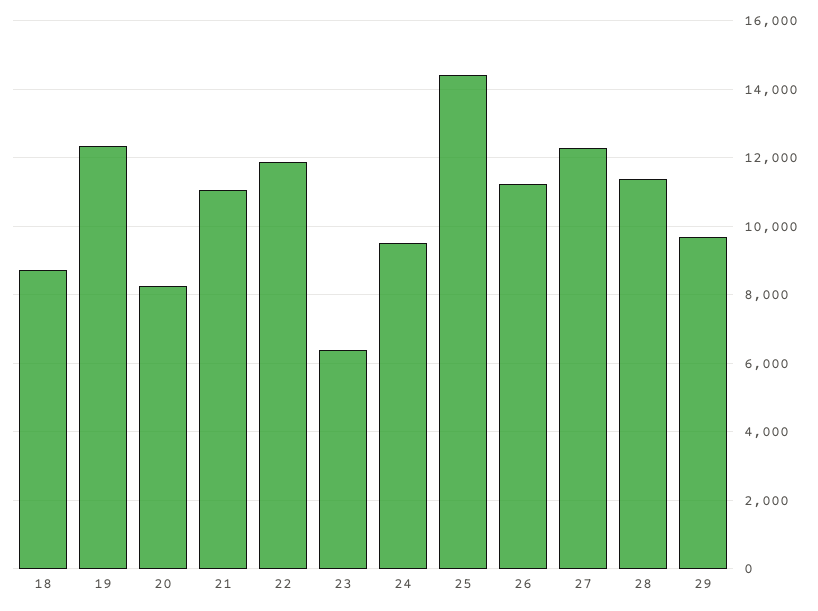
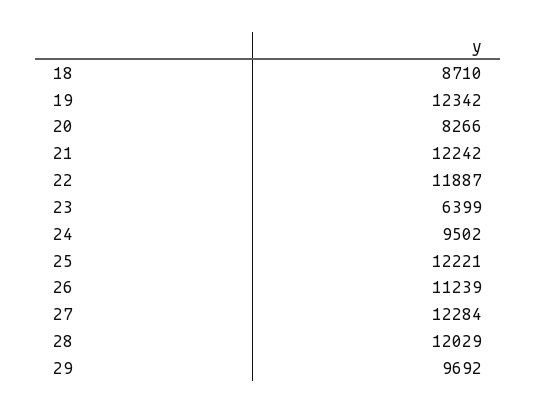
21: 11000 -> 12242
25: 14400 -> 12221
28: 11400 -> 12029

